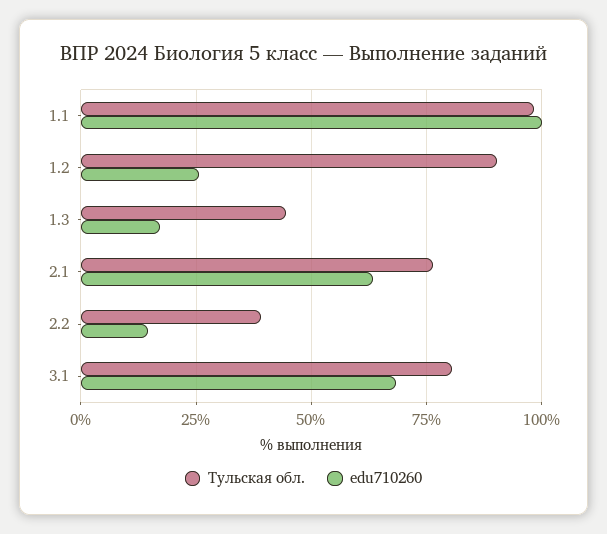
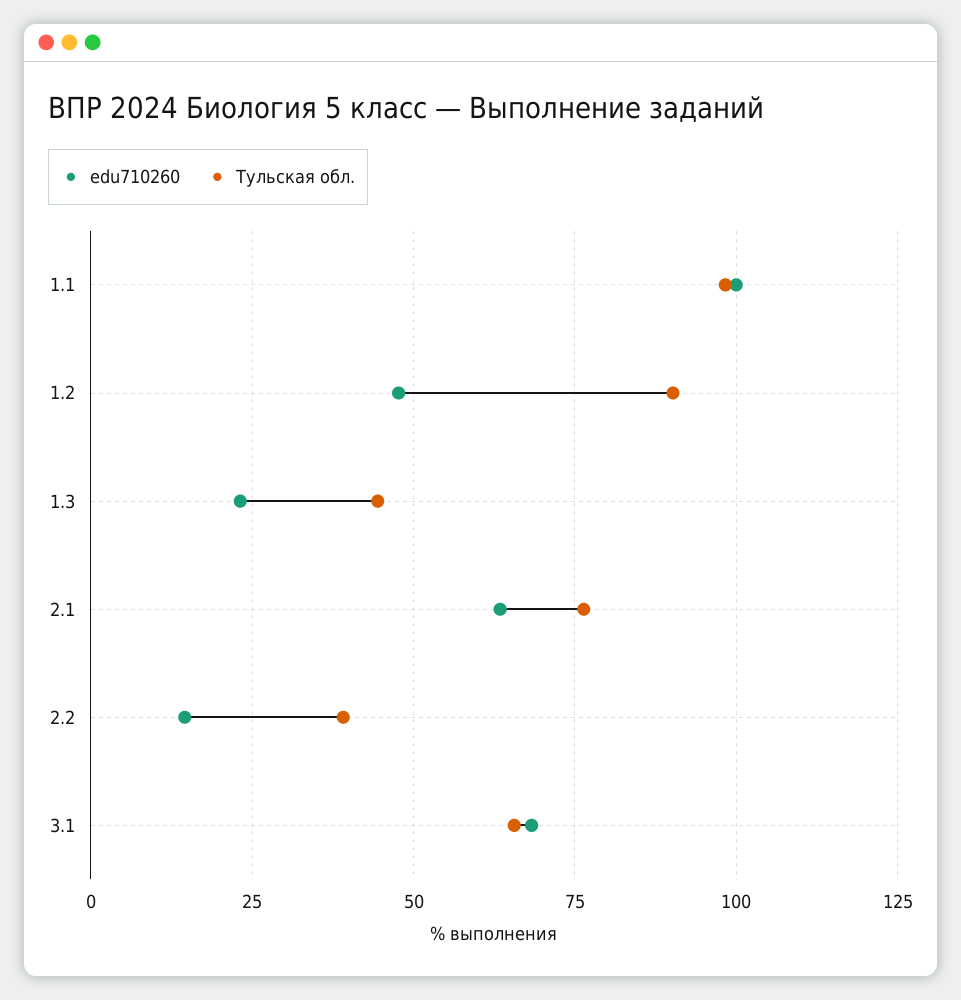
edu710260, 1.2: 25 -> 47.5
edu710260, 1.3: 17.5 -> 22.5
Тульская обл., 3.1: 80 -> 65

